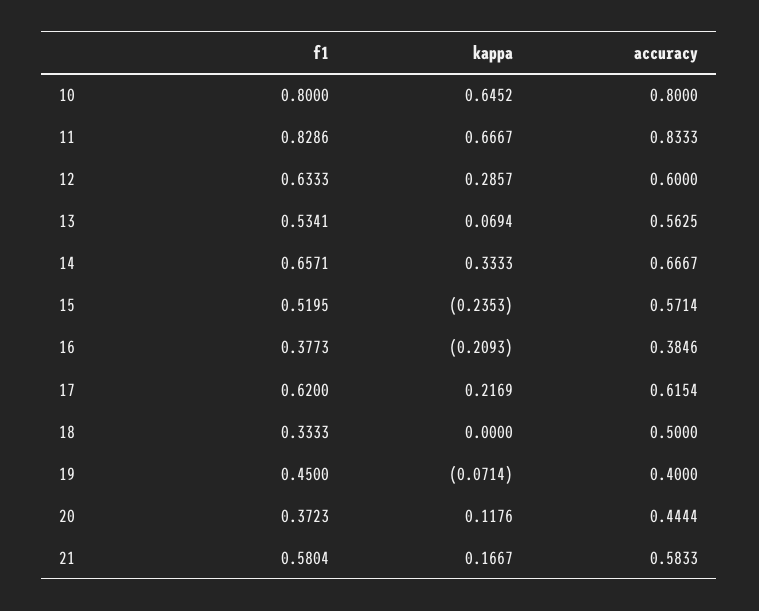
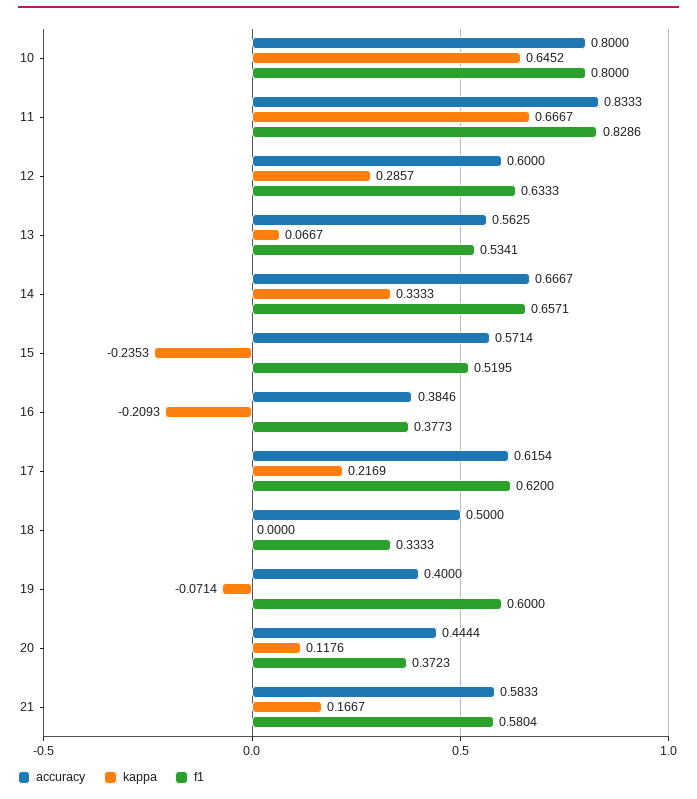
kappa, 13: 0.0694 -> 0.0667
f1, 19: 0.45 -> 0.6

